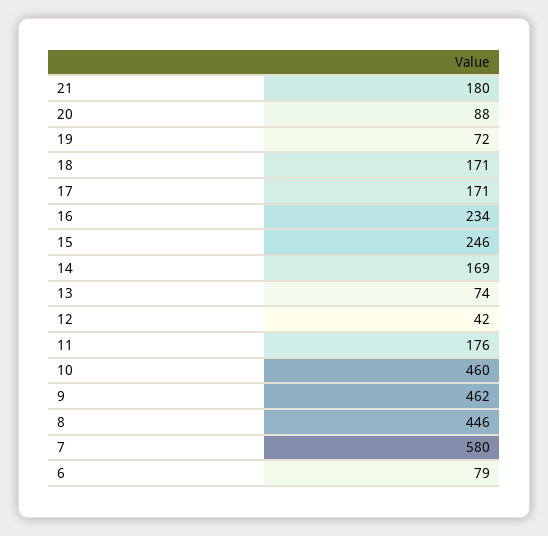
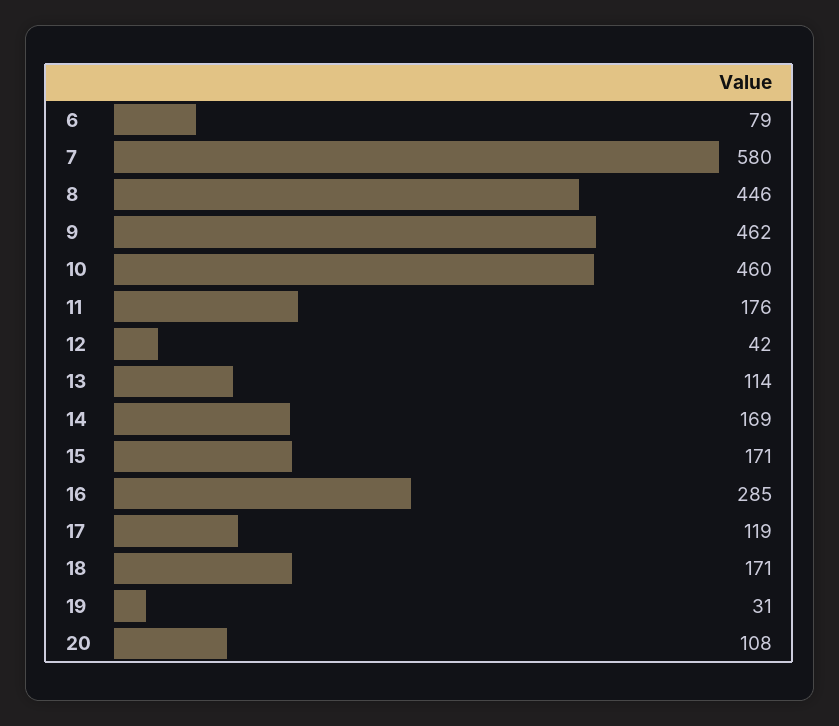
21: 180 -> none
20: 88 -> 108
19: 72 -> 31
17: 171 -> 119
16: 234 -> 285
15: 246 -> 171
13: 74 -> 114

